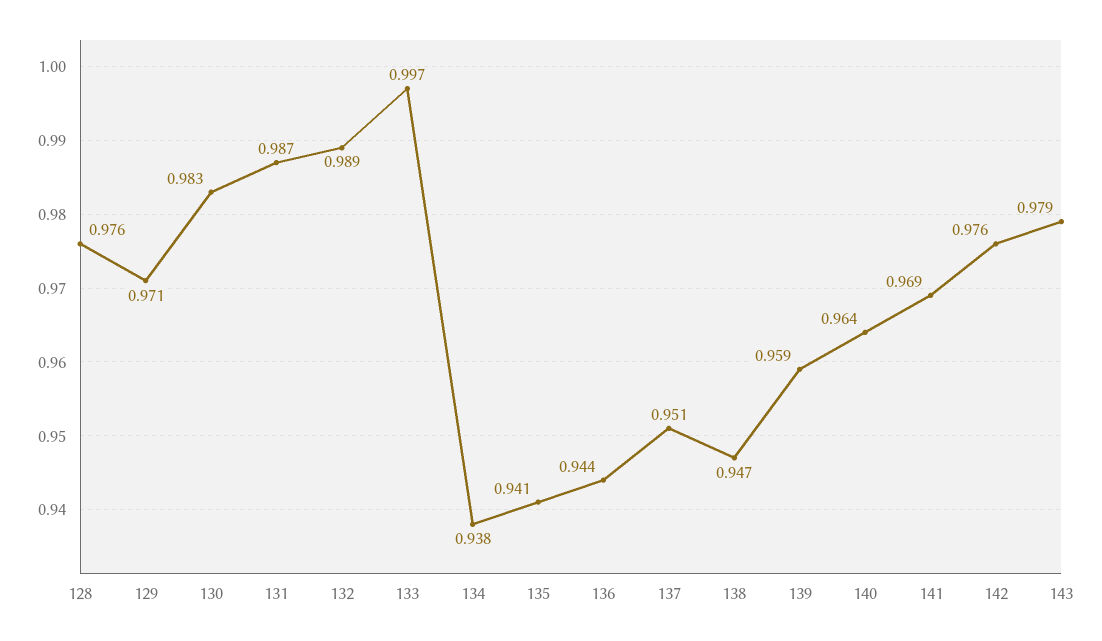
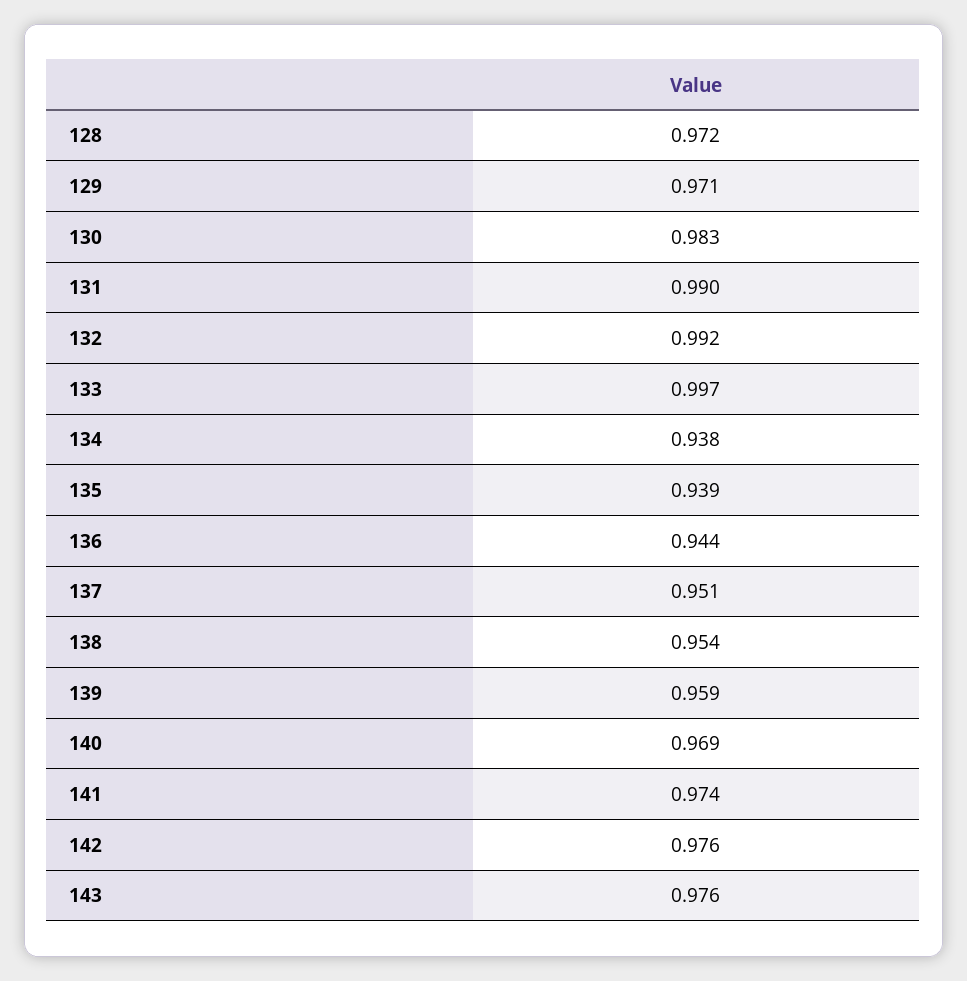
128: 0.976 -> 0.972
131: 0.987 -> 0.99
132: 0.989 -> 0.992
135: 0.941 -> 0.939
138: 0.947 -> 0.954
140: 0.964 -> 0.969
141: 0.969 -> 0.974
143: 0.979 -> 0.976

